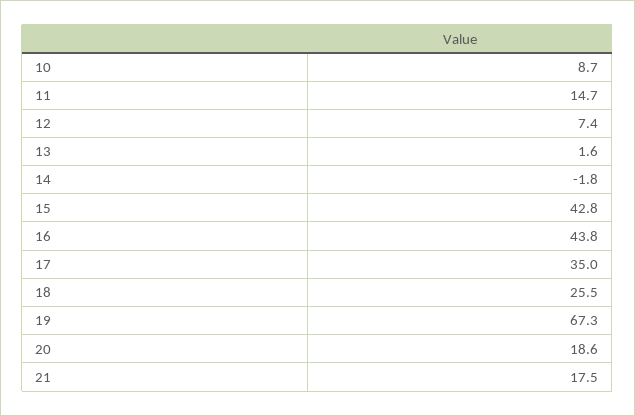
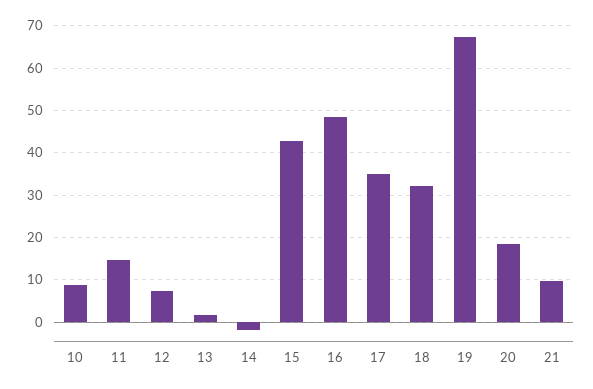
16: 43.8 -> 48
18: 25.5 -> 32
21: 17.5 -> 10

